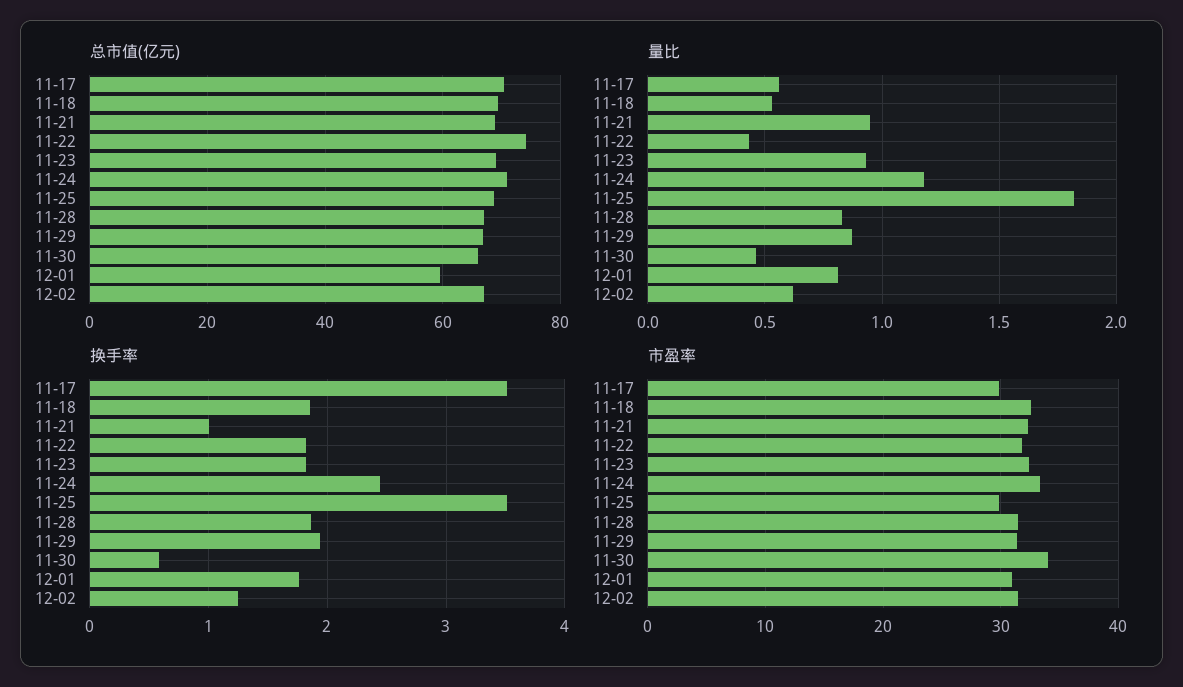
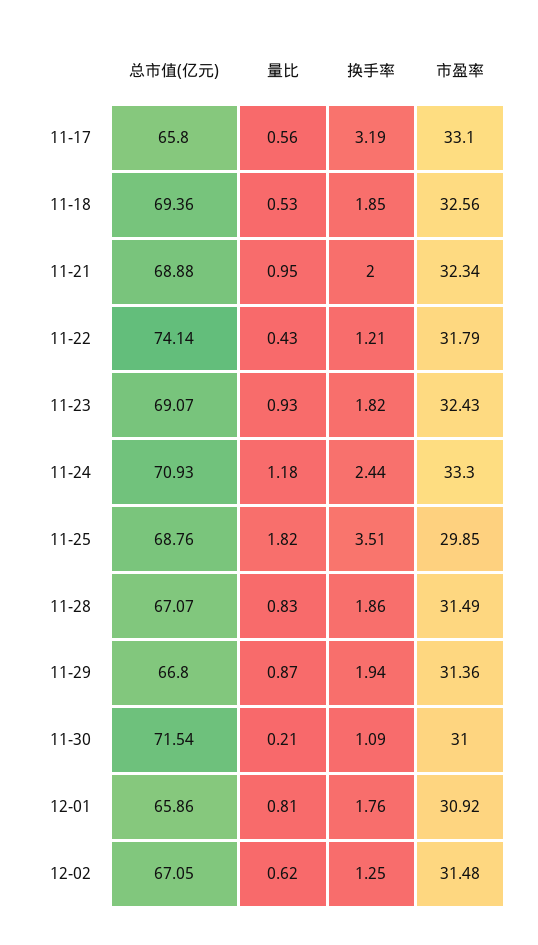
总市值(亿元), 11-17: 70 -> 65.8
总市值(亿元), 11-30: 66 -> 71.54
总市值(亿元), 12-01: 60 -> 65.86
量比, 11-30: 0.45 -> 0.21
换手率, 11-17: 3.5 -> 3.19
换手率, 11-21: 1 -> 2
换手率, 11-22: 1.8 -> 1.21
换手率, 11-30: 0.6 -> 1.09
市盈率, 11-17: 30 -> 33.1
市盈率, 11-30: 34 -> 31

